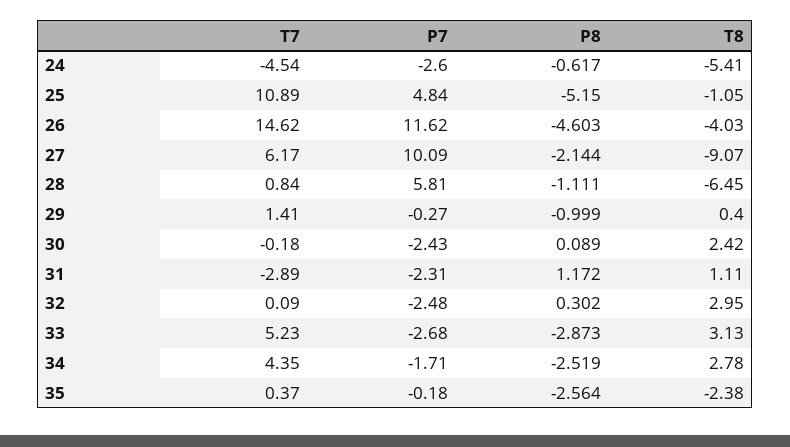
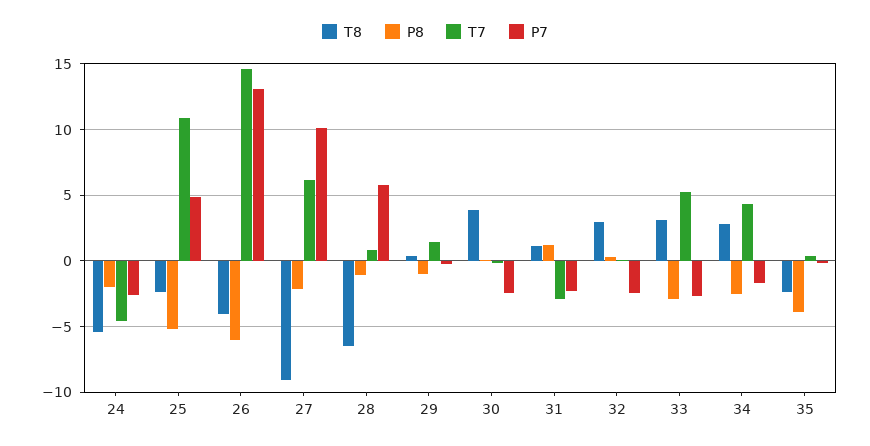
P8, 24: -0.617 -> -2
T8, 25: -1.05 -> -2.5
P7, 26: 11.62 -> 13
P8, 26: -4.603 -> -6
T8, 30: 2.42 -> 4
P8, 35: -2.564 -> -4

